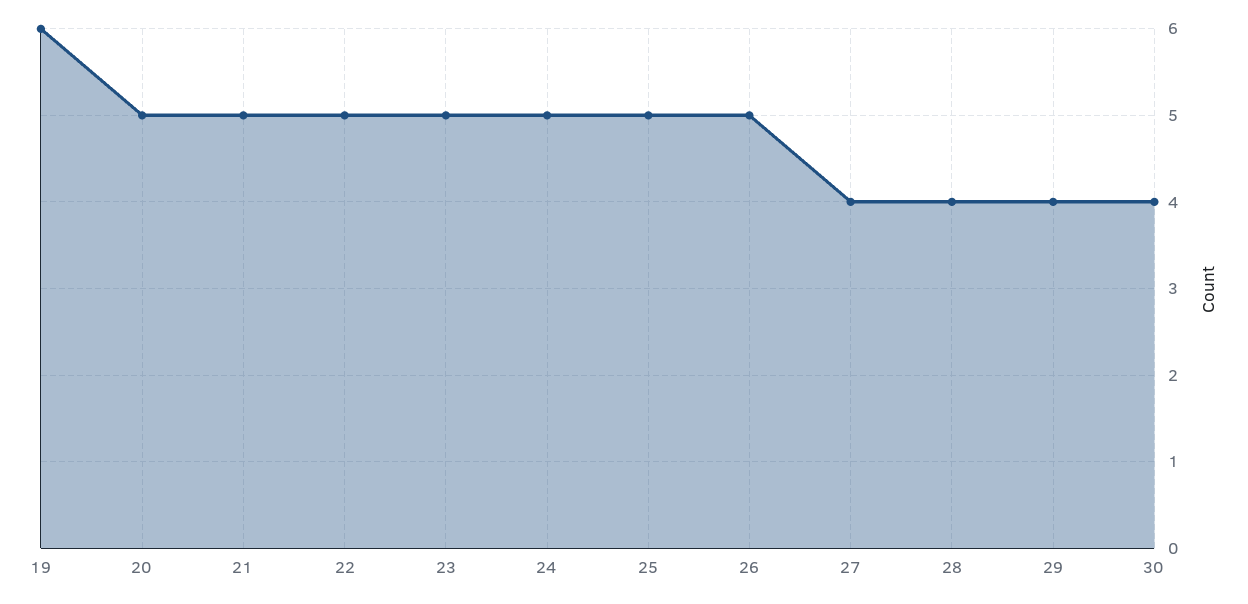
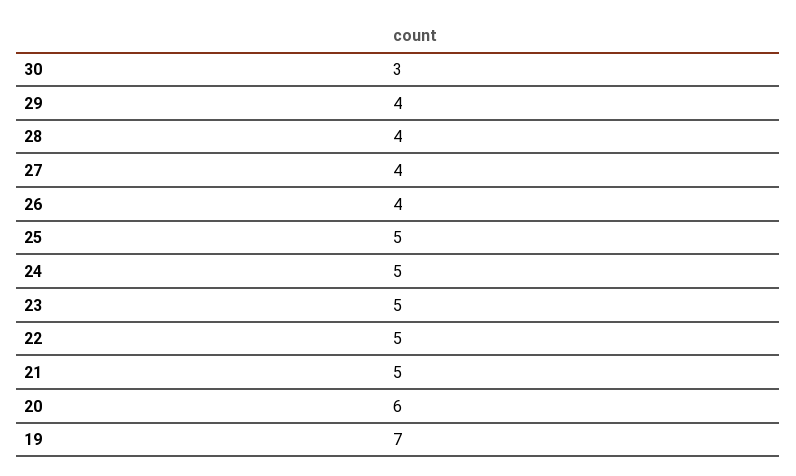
19: 6 -> 7
20: 5 -> 6
26: 5 -> 4
30: 4 -> 3

